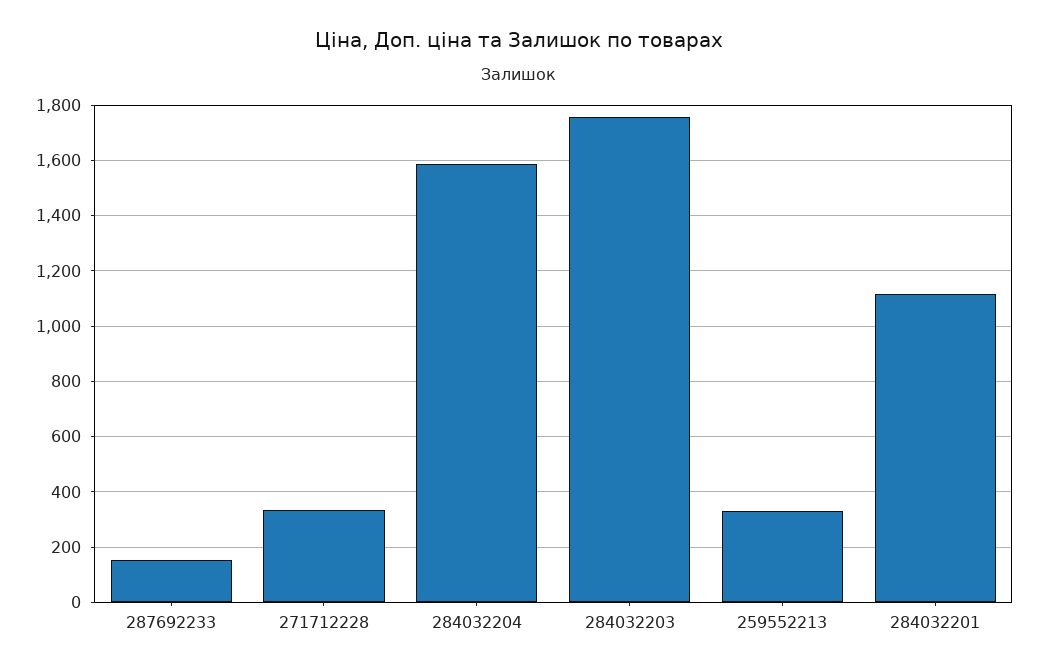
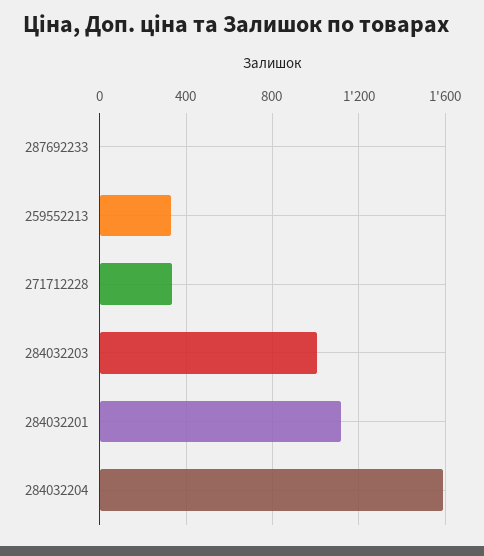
287692233: 150 -> 0
284032203: 1750 -> 1000

